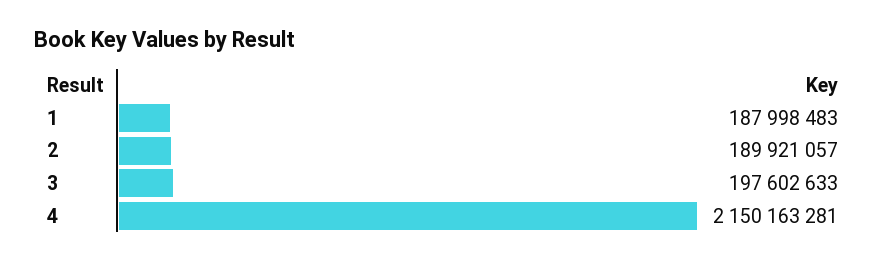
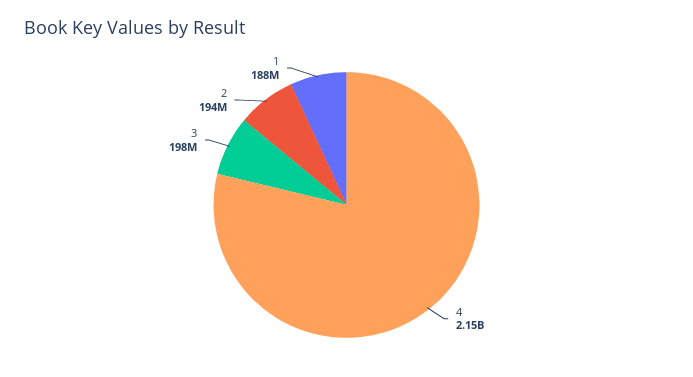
2: 189921057 -> 194000000

